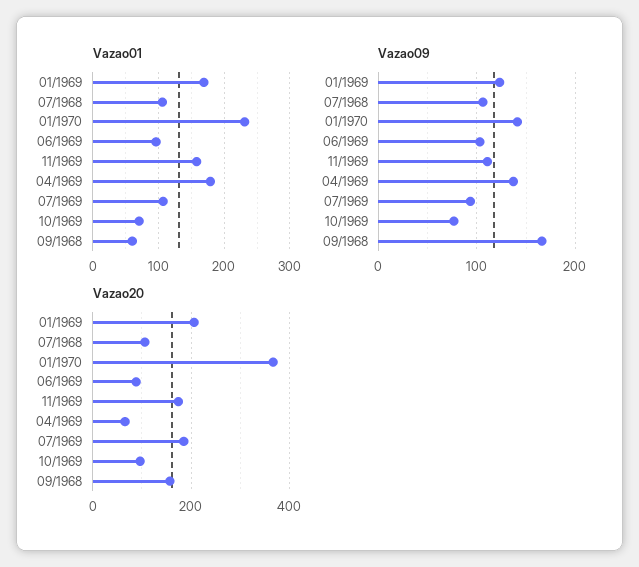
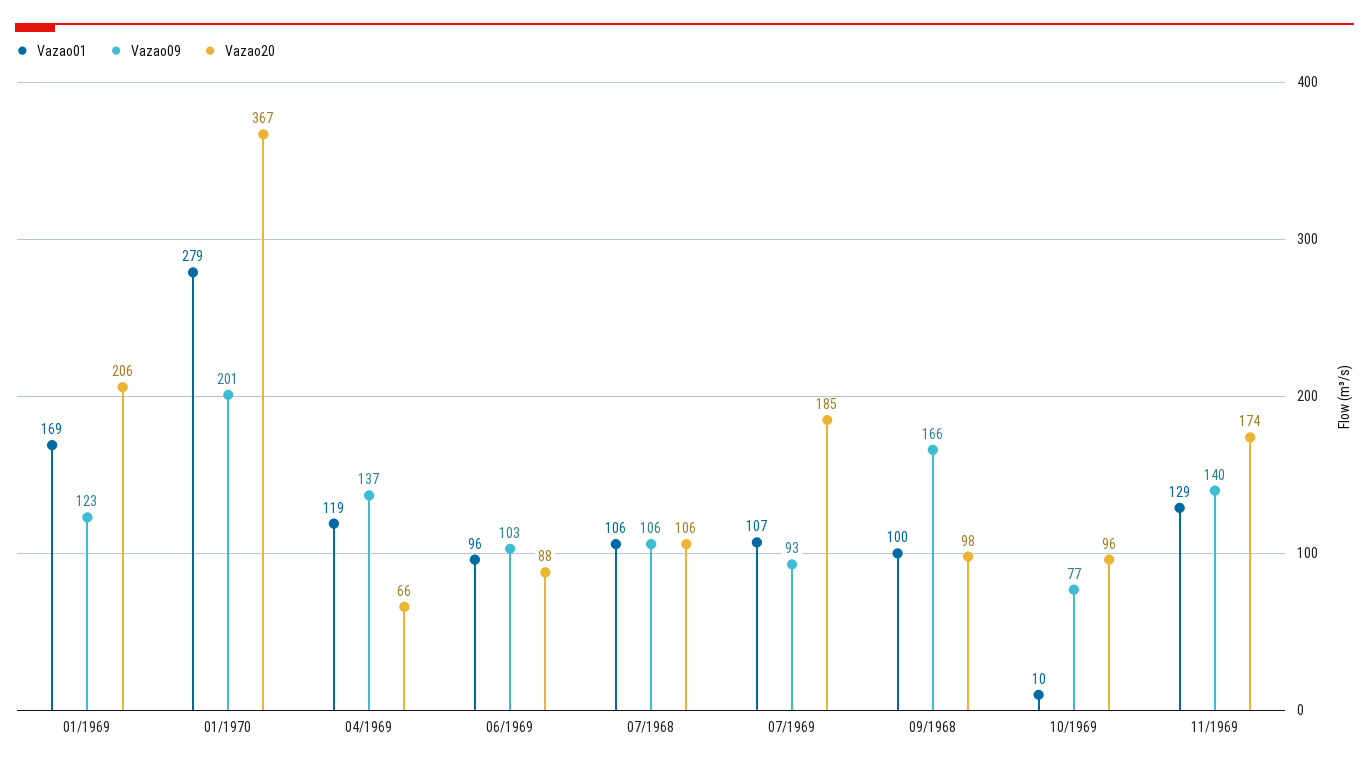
Vazao01, 01/1970: 230 -> 279
Vazao01, 11/1969: 160 -> 129
Vazao01, 04/1969: 180 -> 119
Vazao01, 10/1969: 70 -> 10
Vazao01, 09/1968: 60 -> 100
Vazao09, 01/1970: 140 -> 201
Vazao09, 11/1969: 110 -> 140
Vazao20, 09/1968: 160 -> 98

